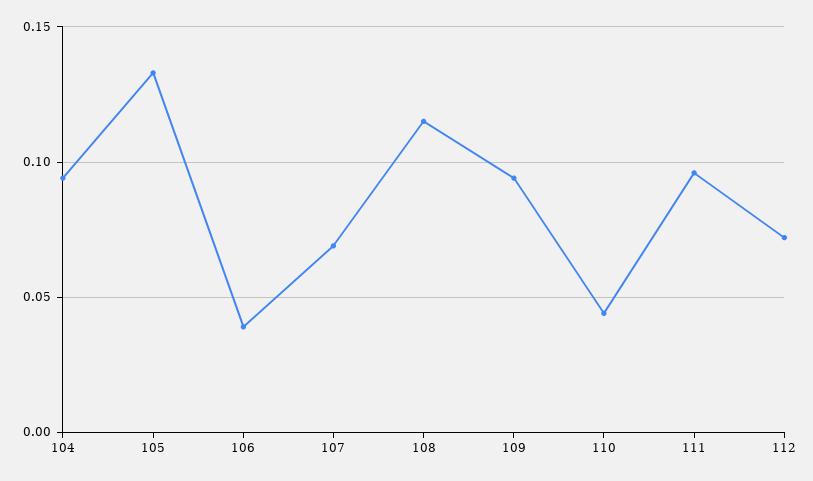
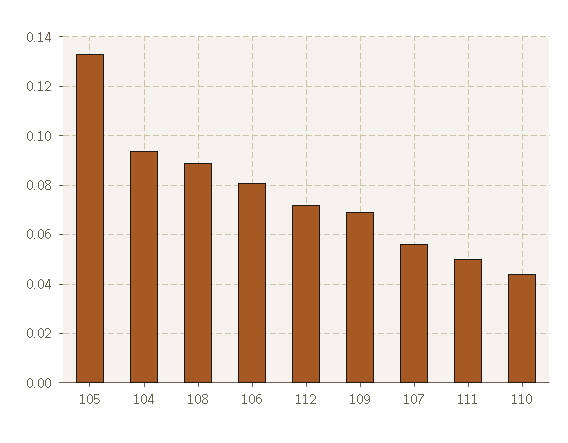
106: 0.04 -> 0.08
107: 0.07 -> 0.055
108: 0.115 -> 0.09
109: 0.095 -> 0.07
111: 0.095 -> 0.05

